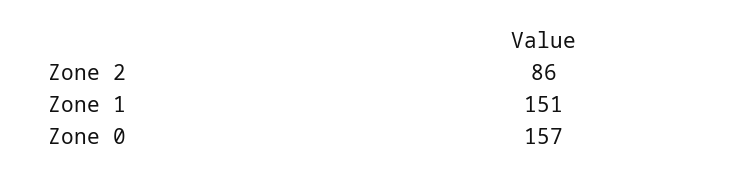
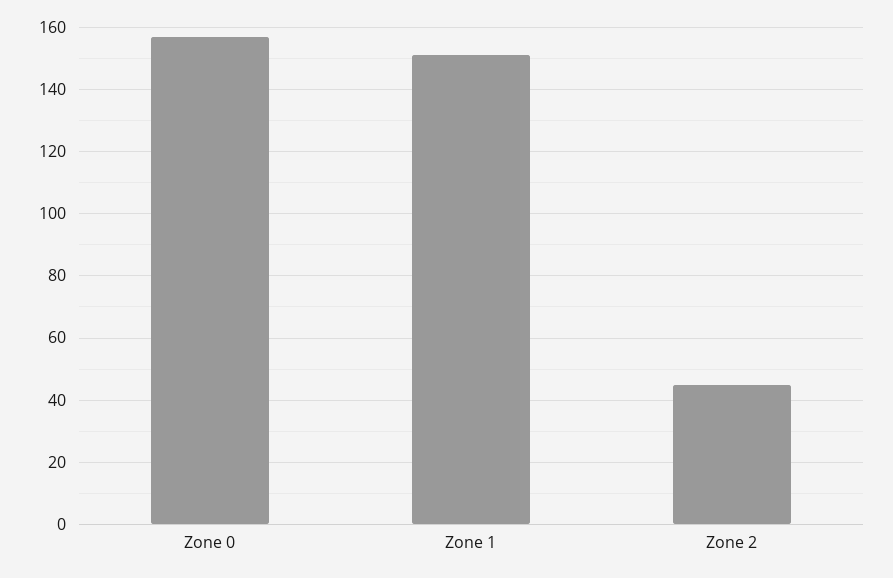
Zone 2: 86 -> 45

